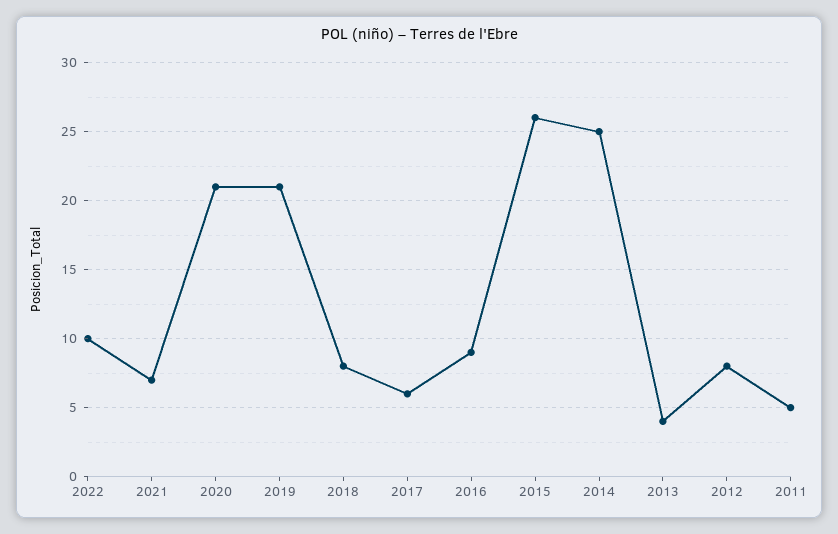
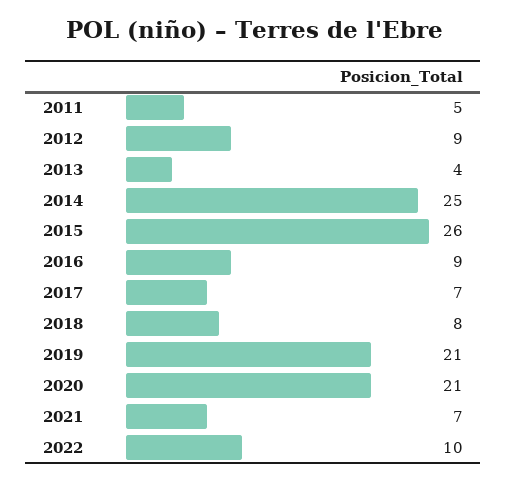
2017: 6 -> 7
2012: 8 -> 9

